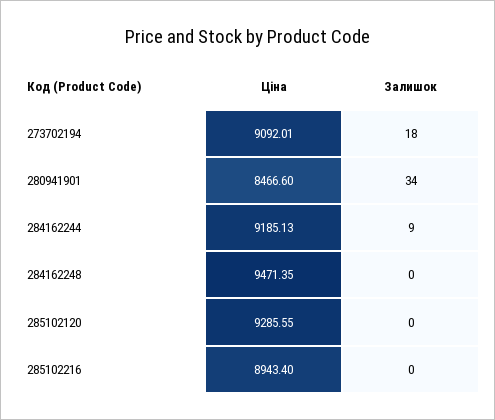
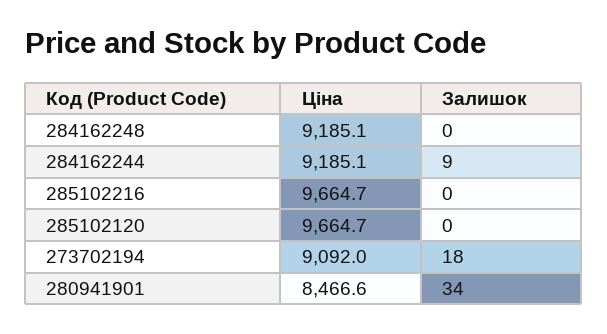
Ціна, 284162248: 9471.35 -> 9185.1
Ціна, 285102120: 9285.55 -> 9664.7
Ціна, 285102216: 8943.4 -> 9664.7

